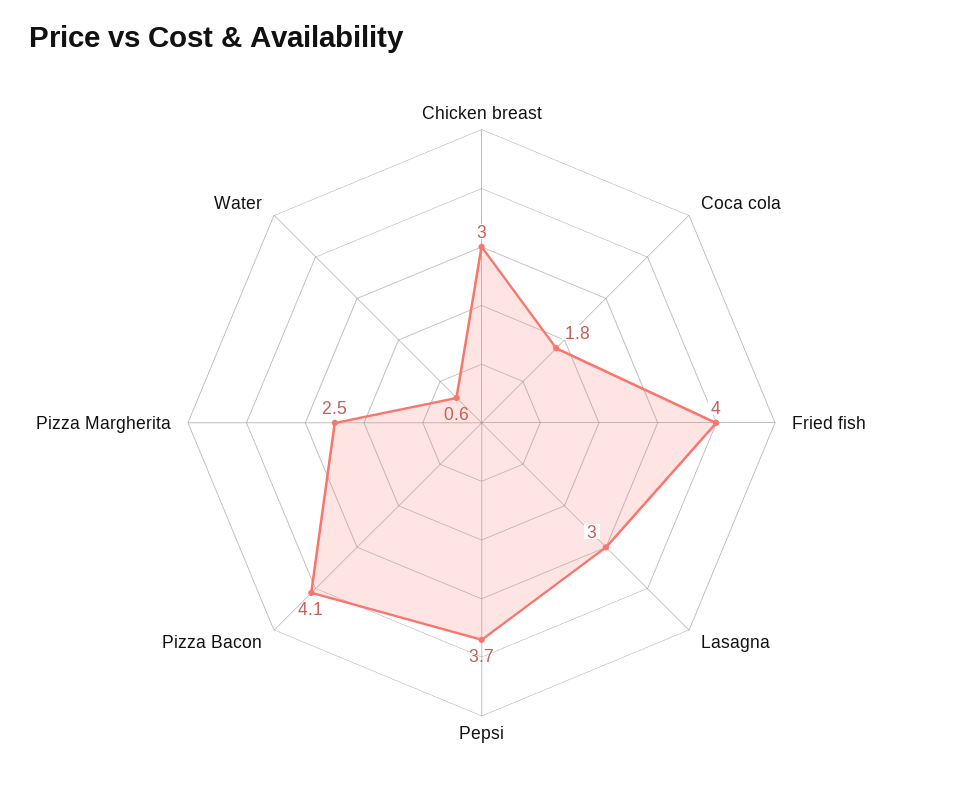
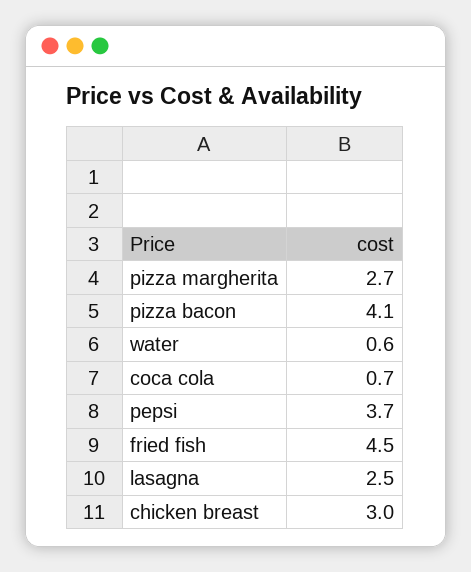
Coca cola: 1.8 -> 0.7
Fried fish: 4 -> 4.5
Lasagna: 3 -> 2.5
Pizza Margherita: 2.5 -> 2.7

